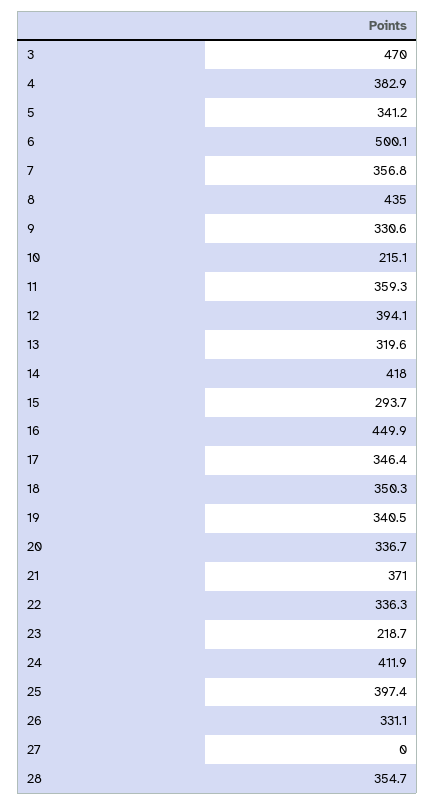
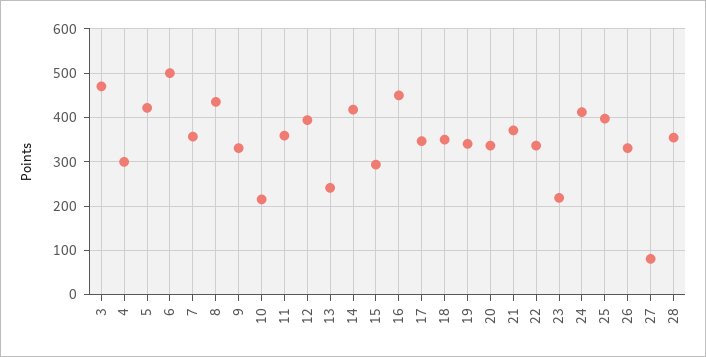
4: 382.9 -> 300
5: 341.2 -> 420
13: 319.6 -> 240
27: 0 -> 80

